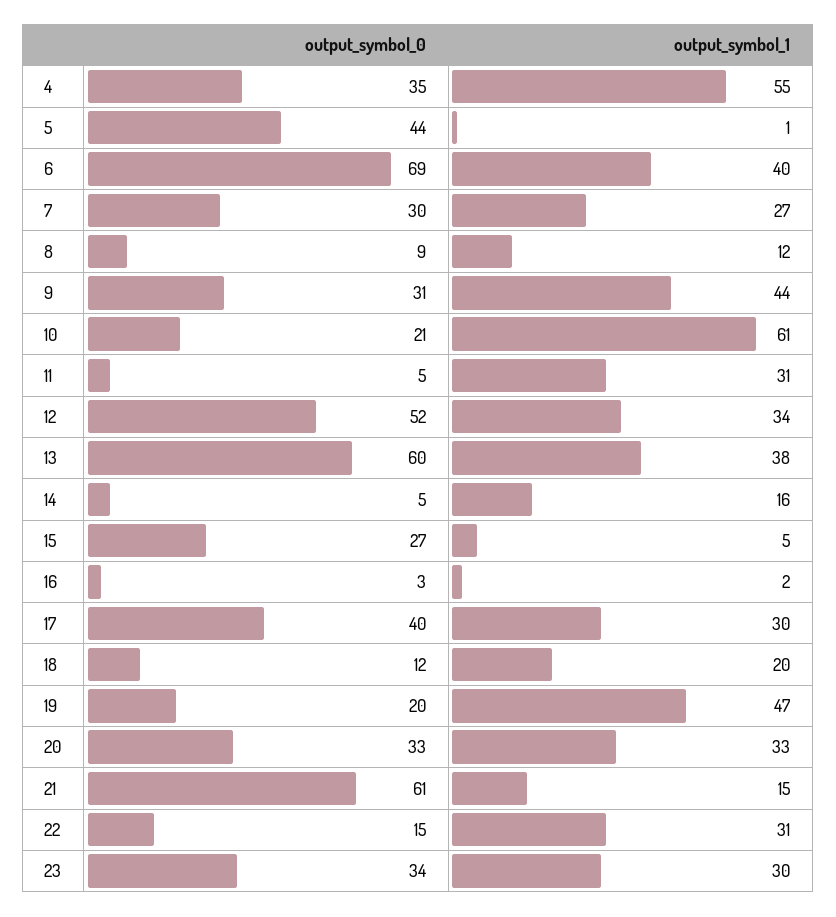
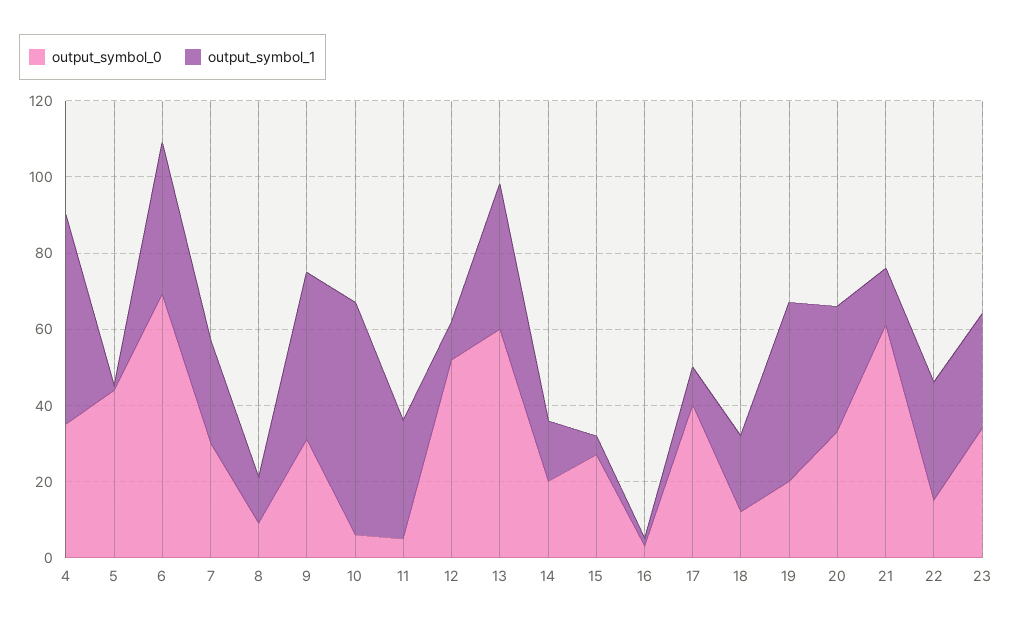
output_symbol_0, 10: 21 -> 5
output_symbol_1, 12: 34 -> 10
output_symbol_0, 14: 5 -> 20
output_symbol_1, 17: 30 -> 10

